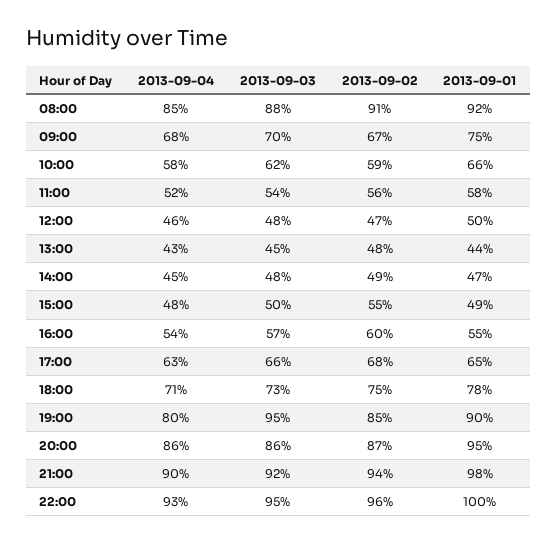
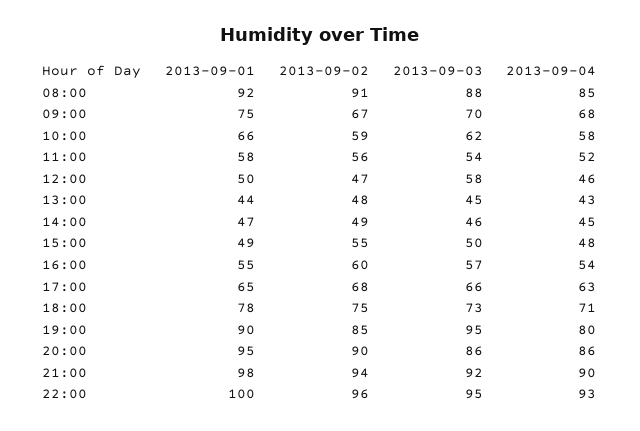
2013-09-03, 12:00: 48 -> 58
2013-09-03, 14:00: 48 -> 46
2013-09-02, 20:00: 87 -> 90

